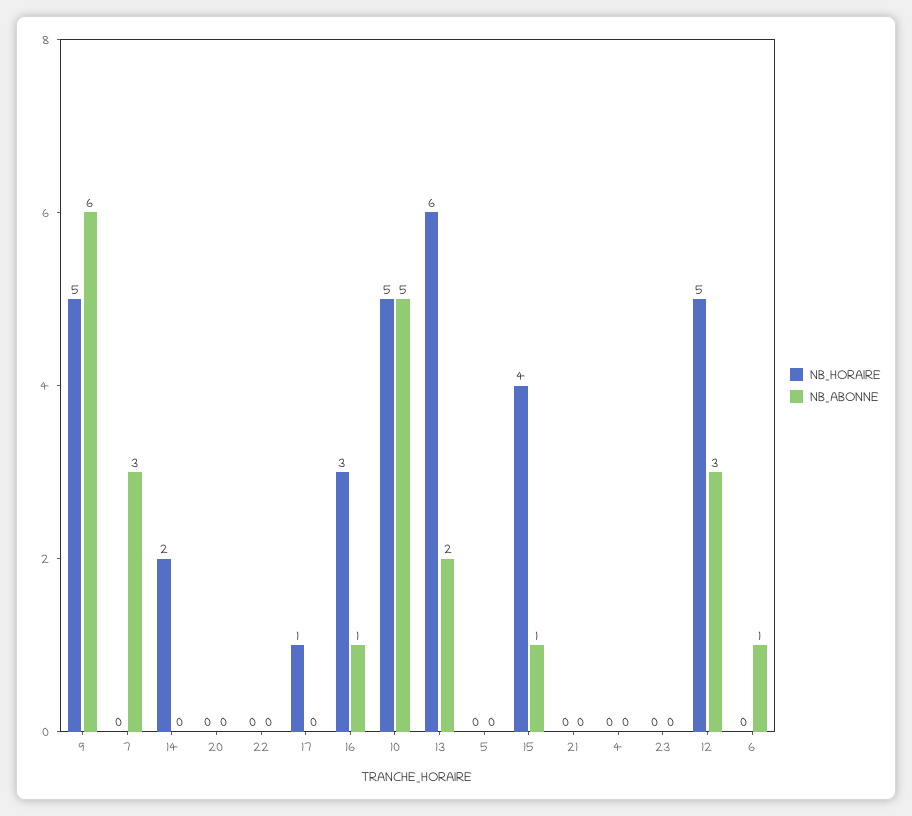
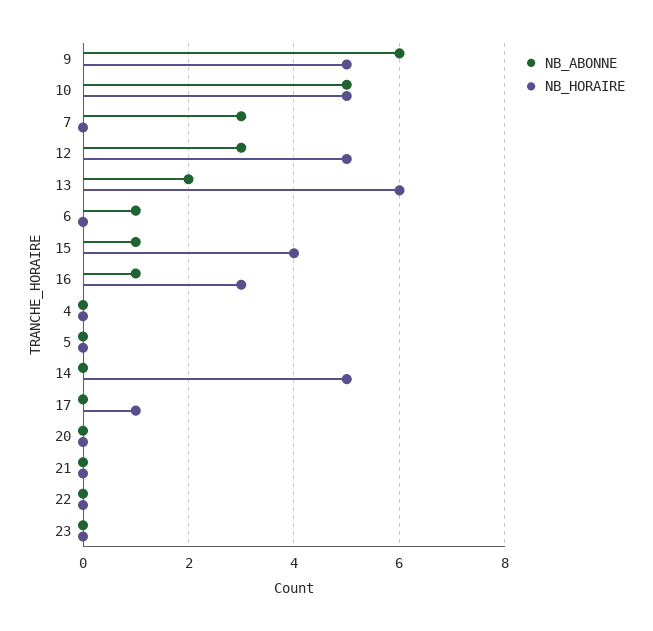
NB_HORAIRE, 14: 2 -> 5

